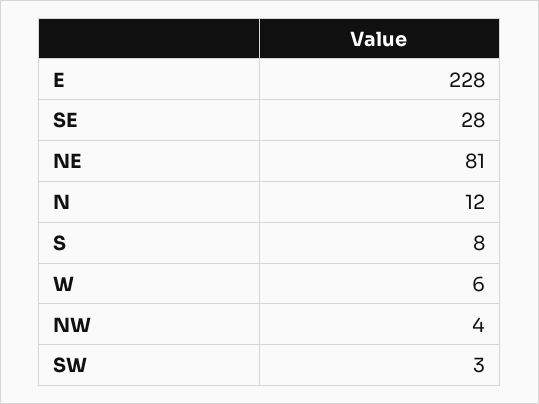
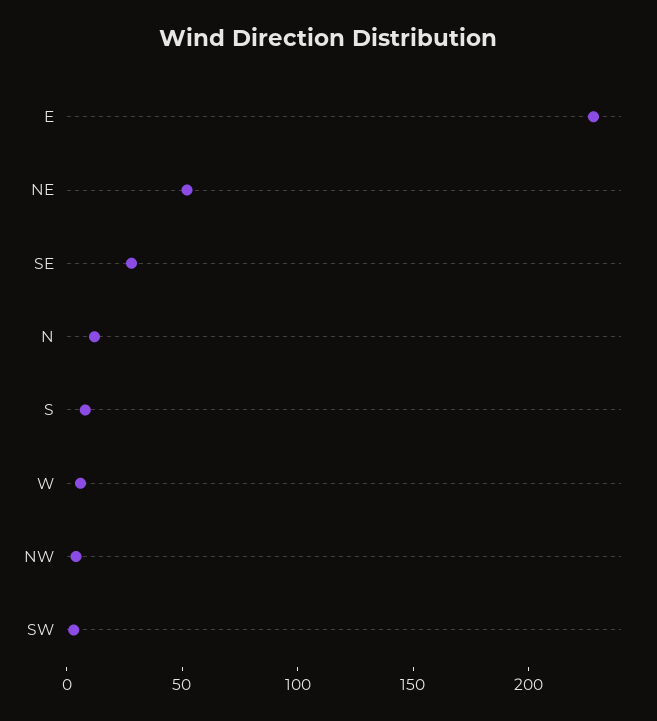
NE: 81 -> 50

